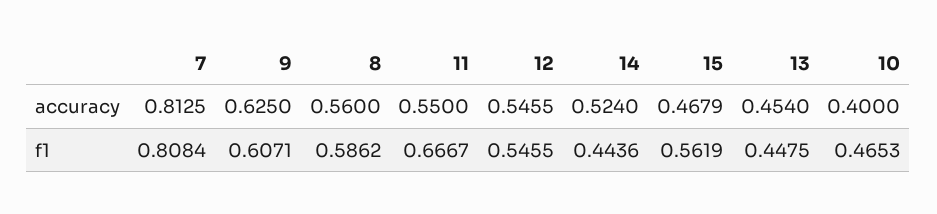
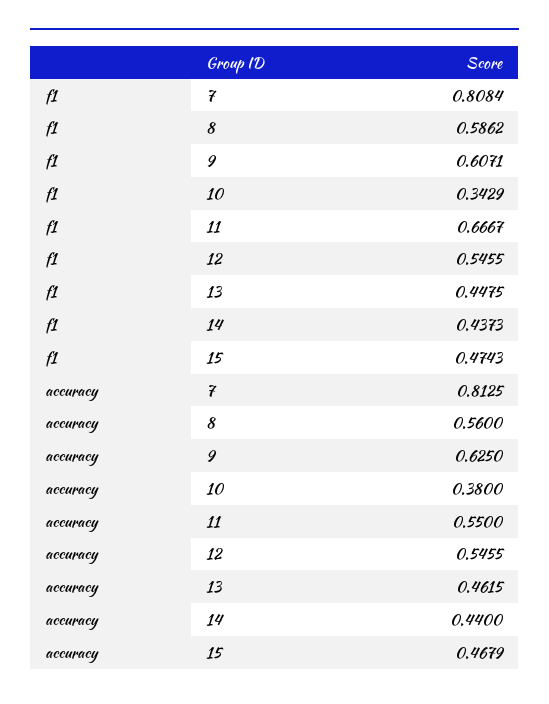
14, accuracy: 0.524 -> 0.44
13, accuracy: 0.454 -> 0.4615
10, accuracy: 0.4 -> 0.38
14, f1: 0.4436 -> 0.4373
15, f1: 0.5619 -> 0.4743
10, f1: 0.4653 -> 0.3429

